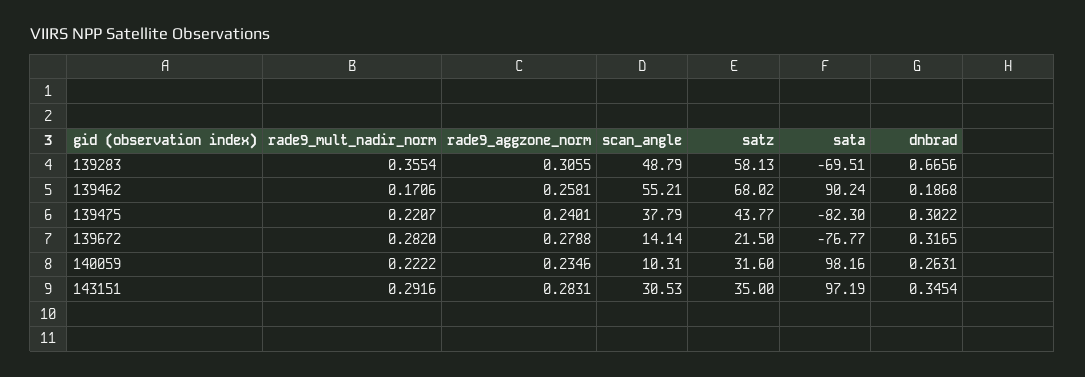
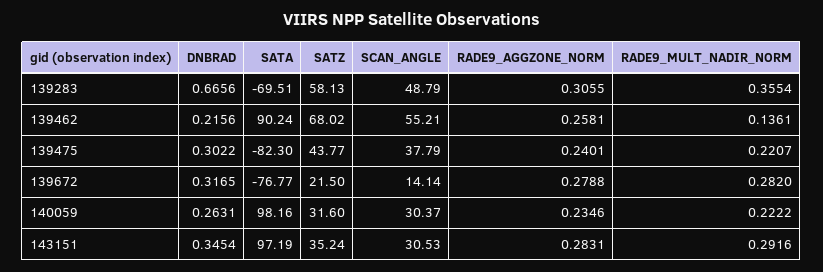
rade9_mult_nadir_norm, 139462: 0.1706 -> 0.1361
dnbrad, 139462: 0.1868 -> 0.2156
scan_angle, 140059: 10.31 -> 30.37
satz, 143151: 35 -> 35.24

